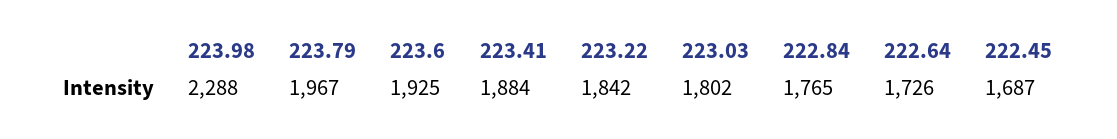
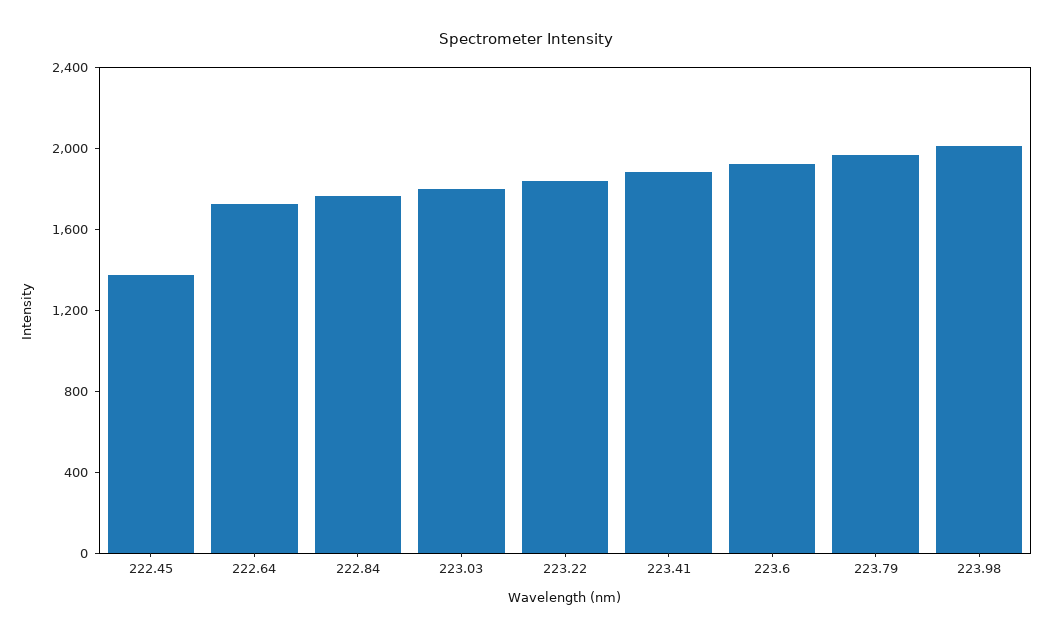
223.98: 2288 -> 2000
222.45: 1687 -> 1400

